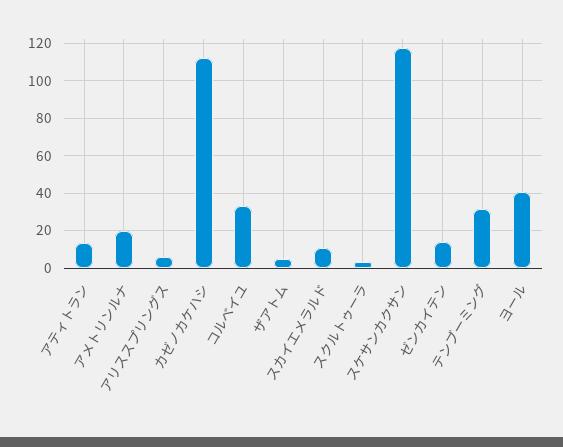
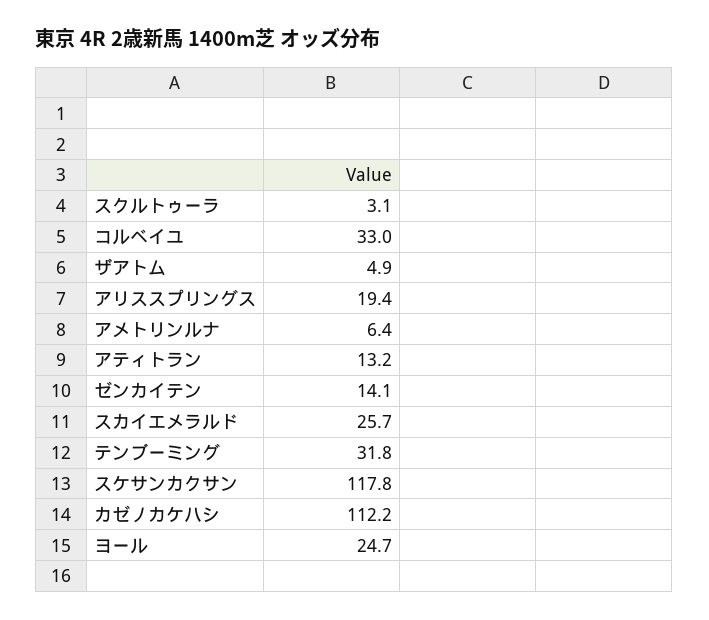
アメトリンルナ: 20 -> 6.4
アリススプリングス: 5 -> 19.4
スカイエメラルド: 10 -> 25.7
ヨール: 40 -> 24.7

